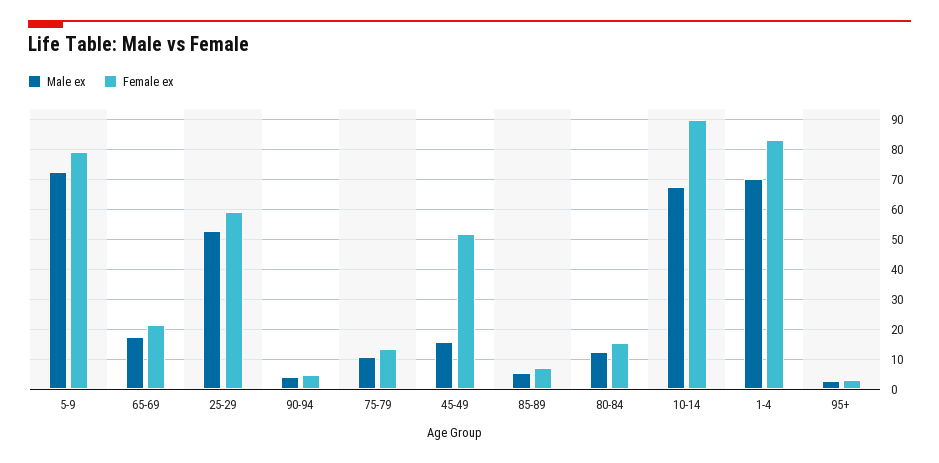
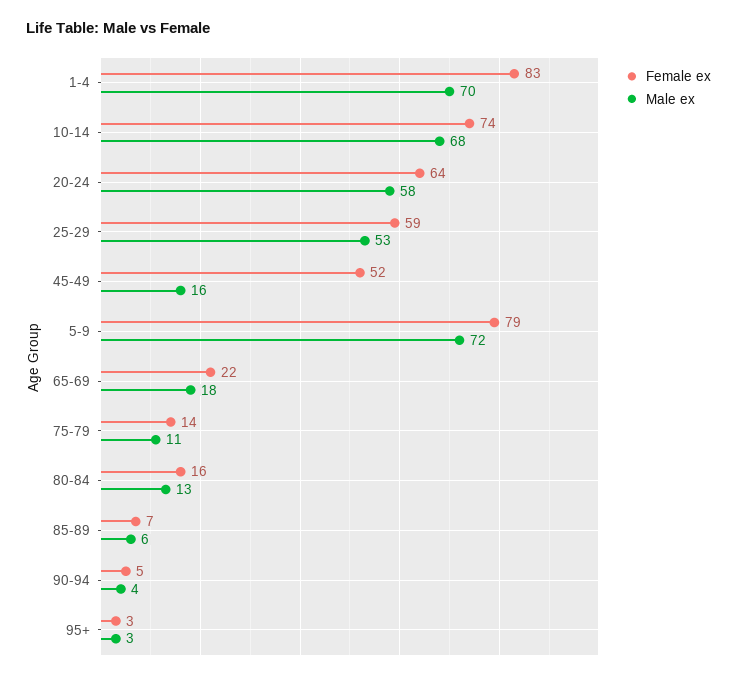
Female ex, 10-14: 90 -> 74
Female ex, 20-24: none -> 64
Male ex, 20-24: none -> 58

